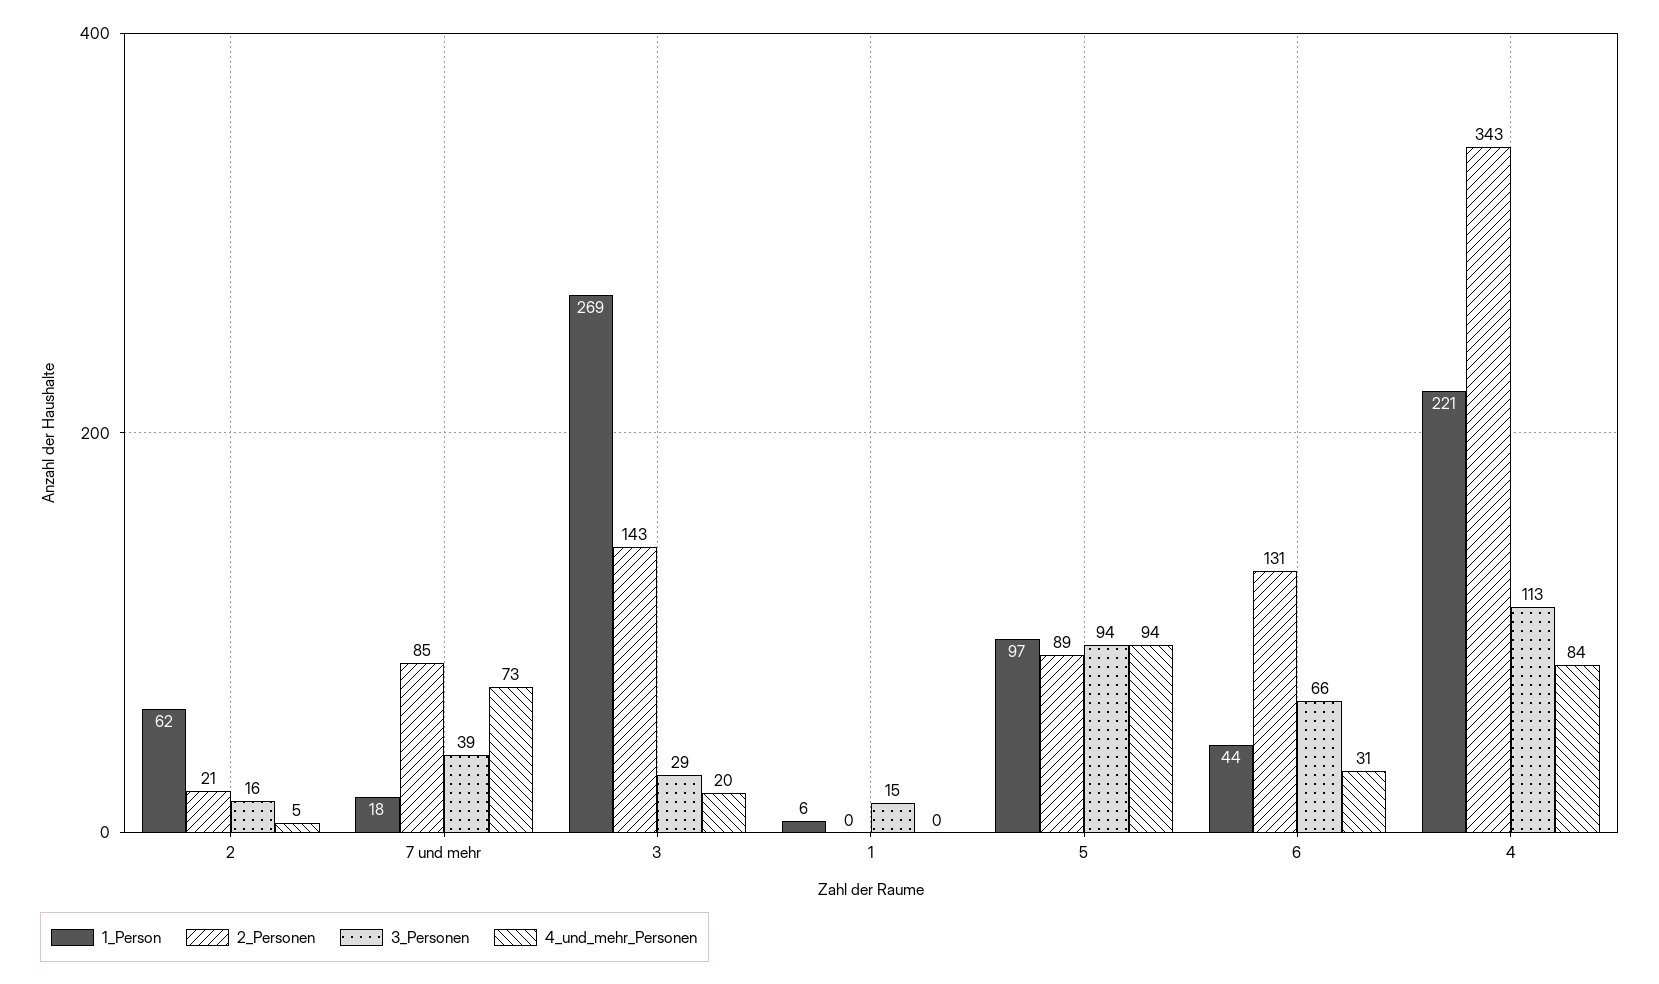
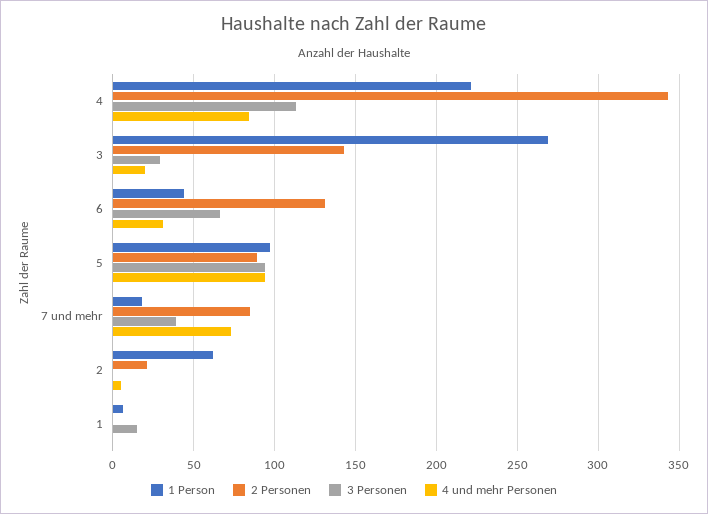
3_Personen, 2: 16 -> 0

